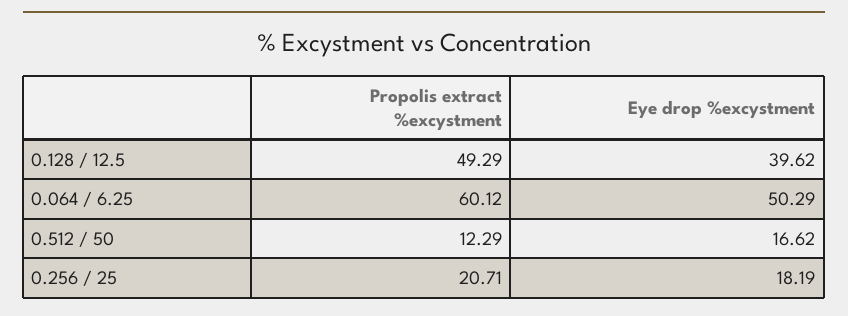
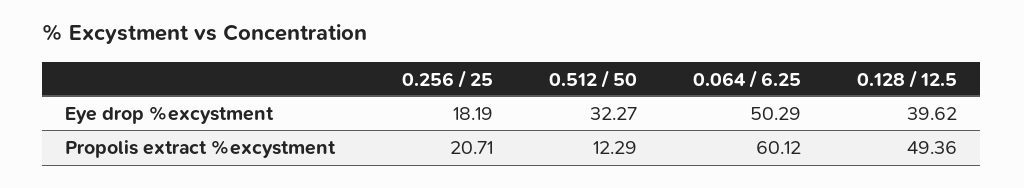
Propolis extract %excystment, 0.128 / 12.5: 49.29 -> 49.36
Eye drop %excystment, 0.512 / 50: 16.62 -> 32.27

